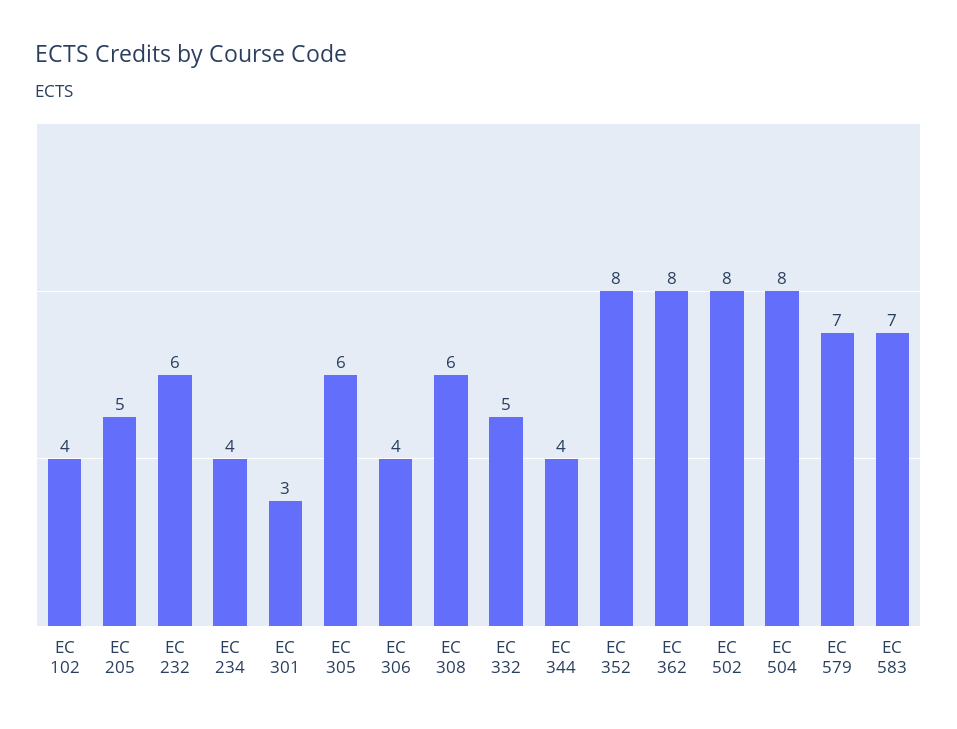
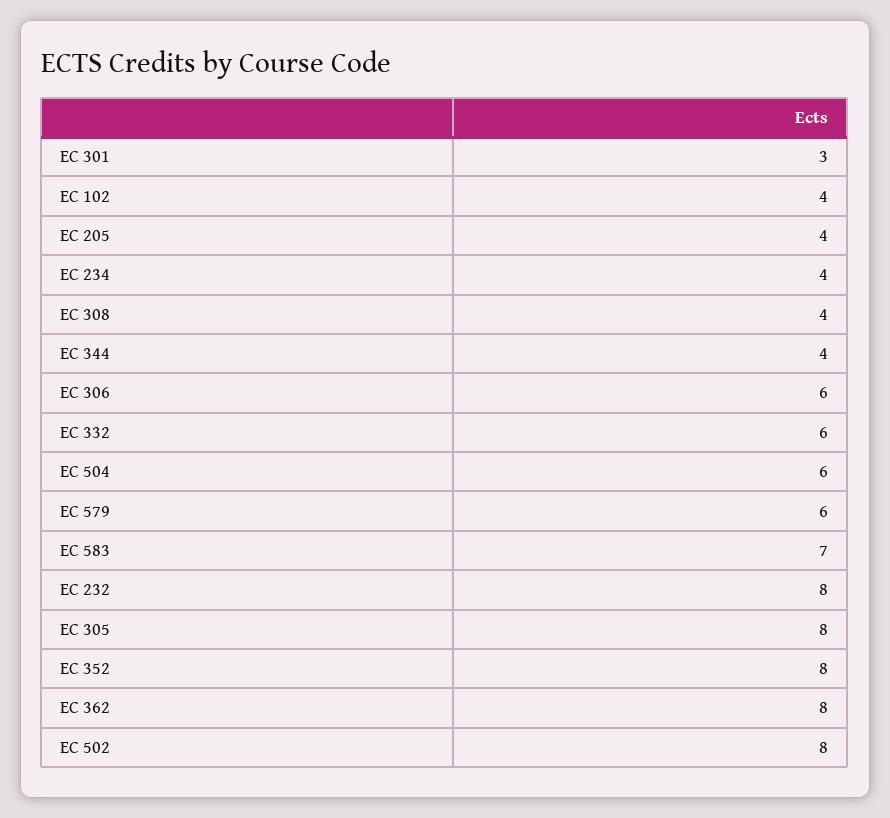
EC 205: 5 -> 4
EC 232: 6 -> 8
EC 305: 6 -> 8
EC 306: 4 -> 6
EC 308: 6 -> 4
EC 332: 5 -> 6
EC 504: 8 -> 6
EC 579: 7 -> 6

